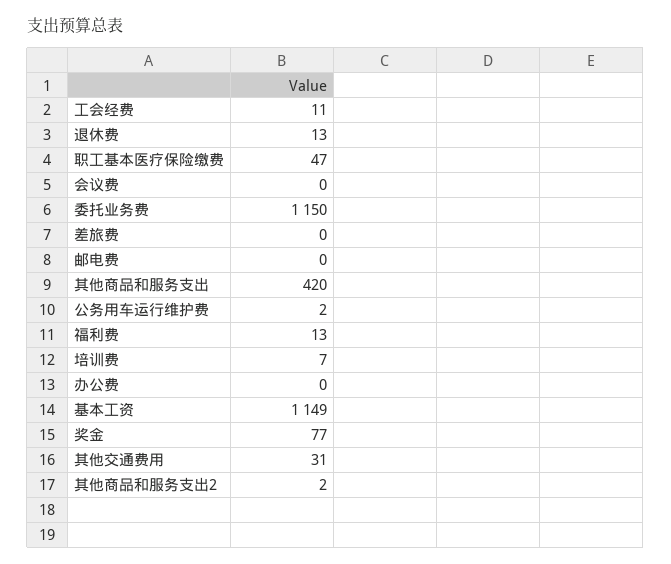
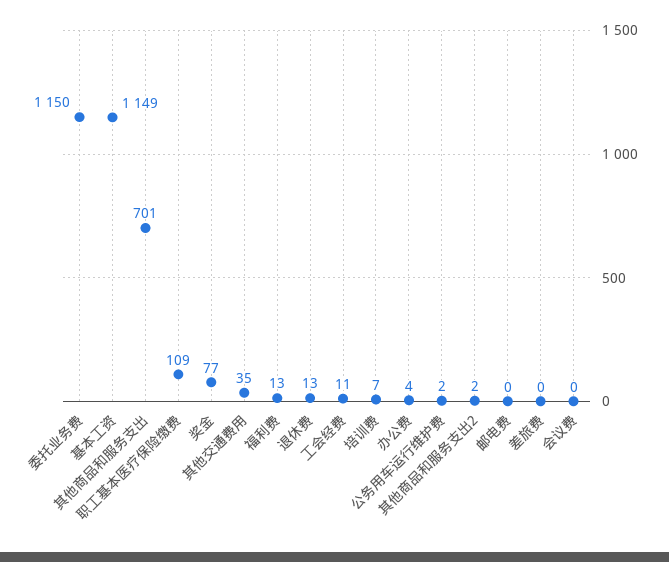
职工基本医疗保险缴费: 47 -> 109
其他商品和服务支出: 420 -> 701
办公费: 0 -> 4
其他交通费用: 31 -> 35

